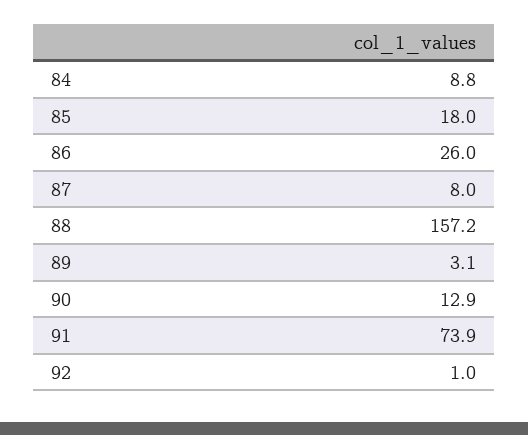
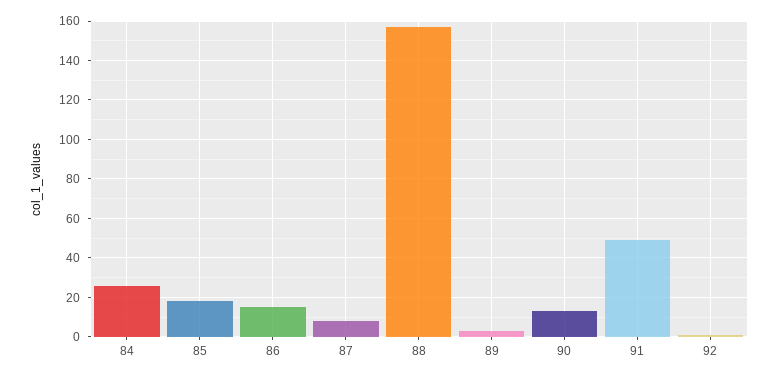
84: 8.8 -> 25
86: 26 -> 15
91: 73.9 -> 50

